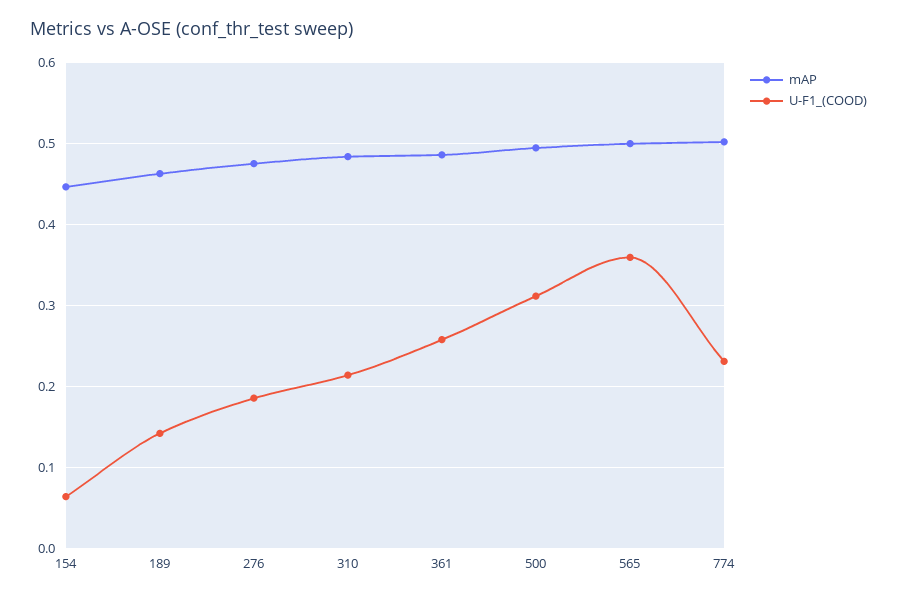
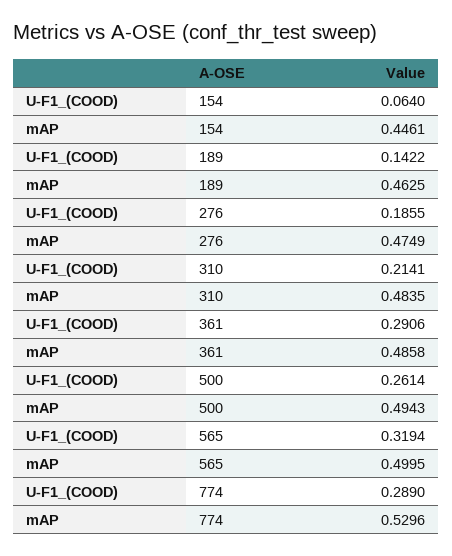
U-F1_(COOD), 361: 0.26 -> 0.2906
U-F1_(COOD), 500: 0.31 -> 0.2614
U-F1_(COOD), 565: 0.36 -> 0.3194
mAP, 774: 0.5 -> 0.5296
U-F1_(COOD), 774: 0.23 -> 0.289

